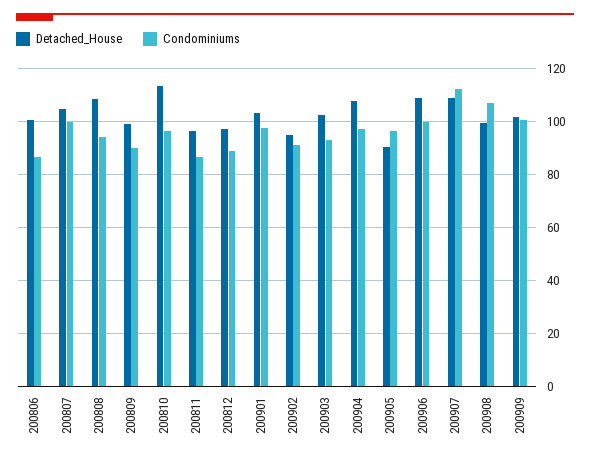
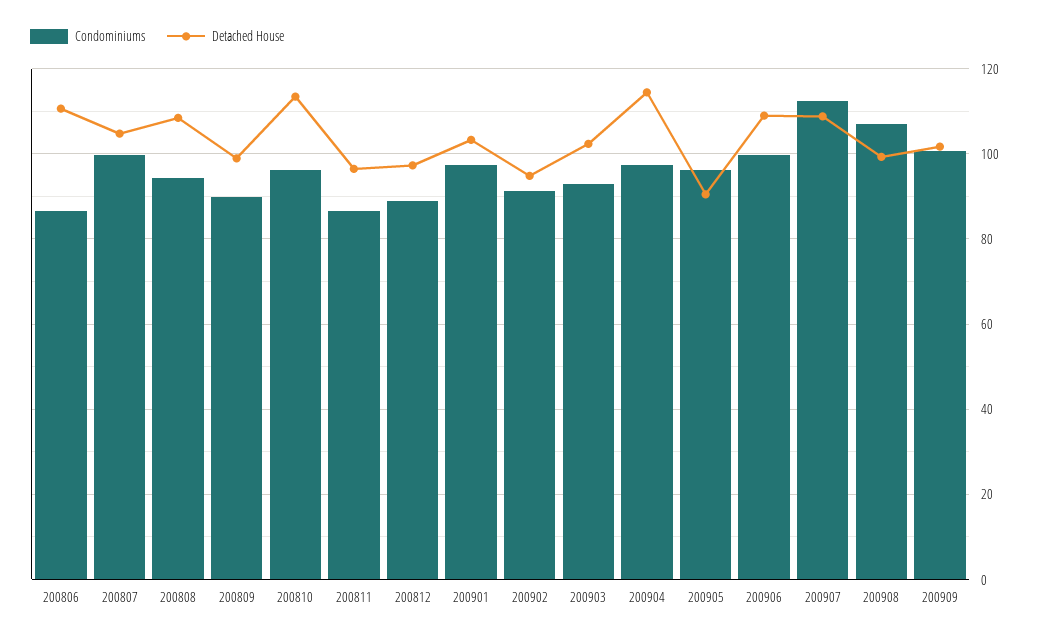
Detached_House, 200806: 100 -> 110
Detached_House, 200904: 107.5 -> 114

